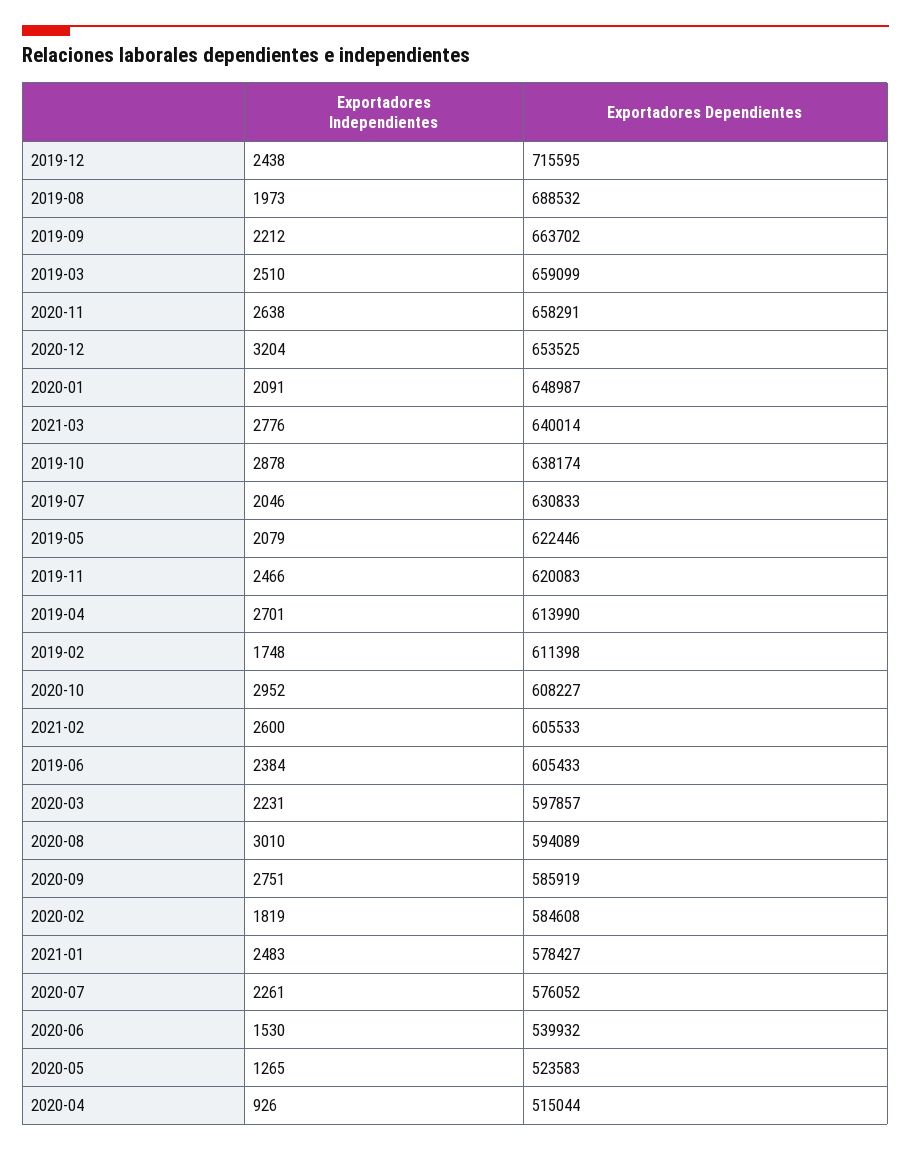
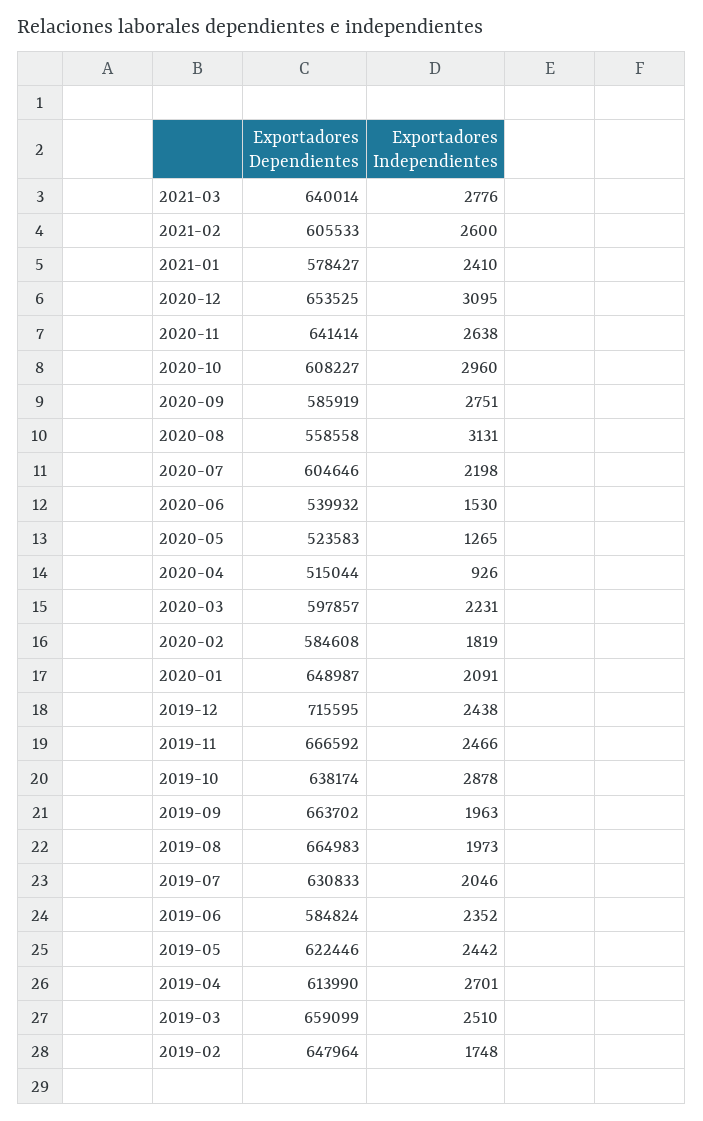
Exportadores Dependientes, 2019-08: 688532 -> 664983
Exportadores Independientes, 2019-09: 2212 -> 1963
Exportadores Dependientes, 2020-11: 658291 -> 641414
Exportadores Independientes, 2020-12: 3204 -> 3095
Exportadores Independientes, 2019-05: 2079 -> 2442
Exportadores Dependientes, 2019-11: 620083 -> 666592
Exportadores Dependientes, 2019-02: 611398 -> 647964
Exportadores Independientes, 2020-10: 2952 -> 2960
Exportadores Independientes, 2019-06: 2384 -> 2352
Exportadores Dependientes, 2019-06: 605433 -> 584824
Exportadores Independientes, 2020-08: 3010 -> 3131
Exportadores Dependientes, 2020-08: 594089 -> 558558
Exportadores Independientes, 2021-01: 2483 -> 2410
Exportadores Independientes, 2020-07: 2261 -> 2198
Exportadores Dependientes, 2020-07: 576052 -> 604646

